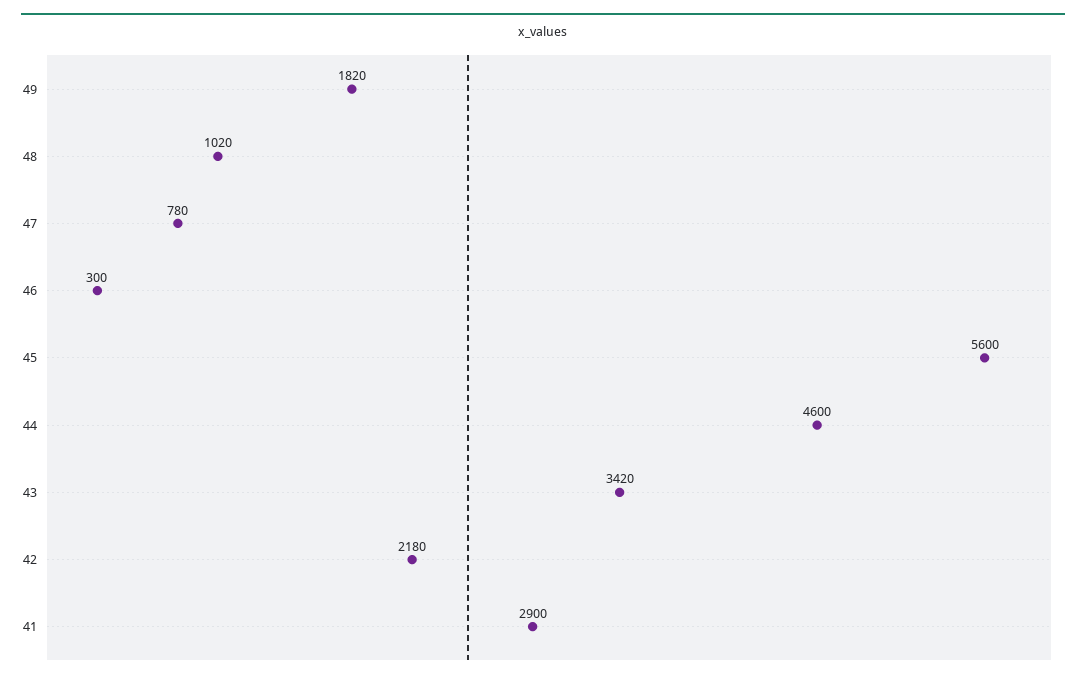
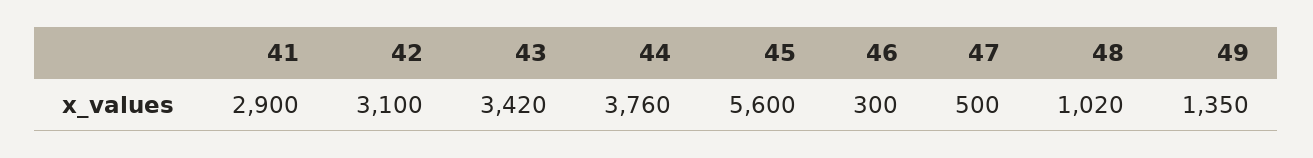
49: 1820 -> 1350
47: 780 -> 500
44: 4600 -> 3760
42: 2180 -> 3100

